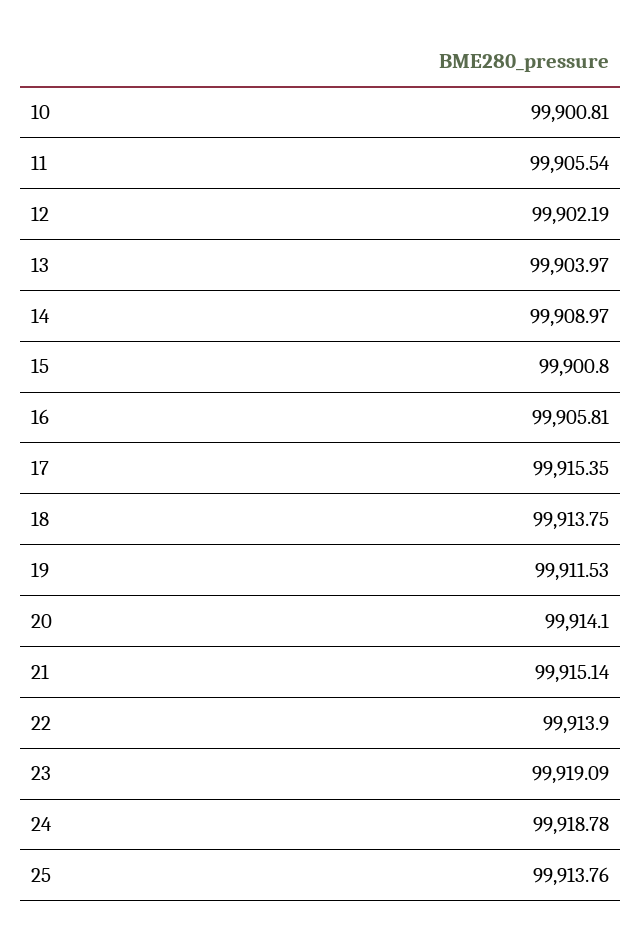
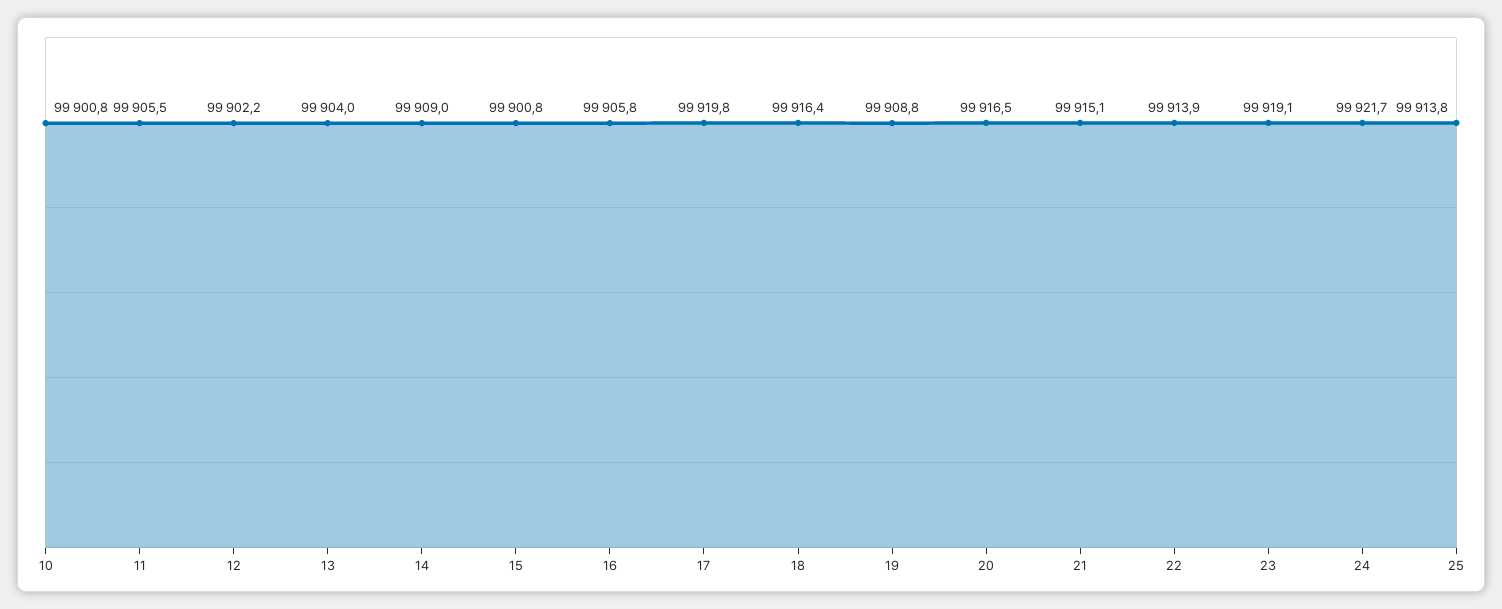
17: 99915.35 -> 99919.8
18: 99913.75 -> 99916.4
19: 99911.53 -> 99908.8
20: 99914.1 -> 99916.5
24: 99918.78 -> 99921.7

